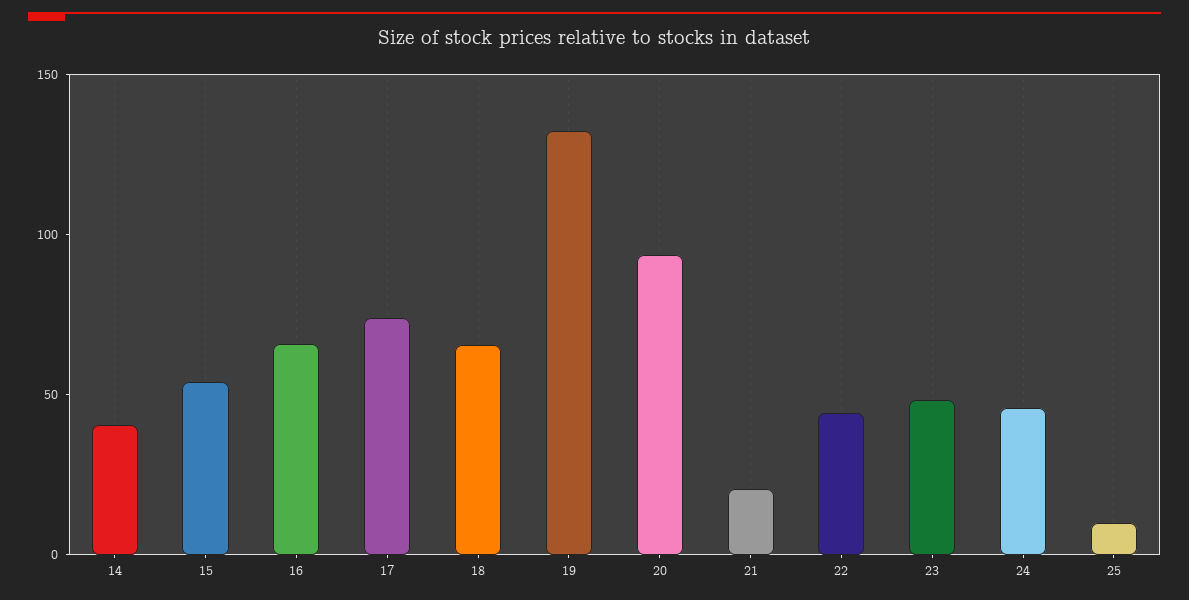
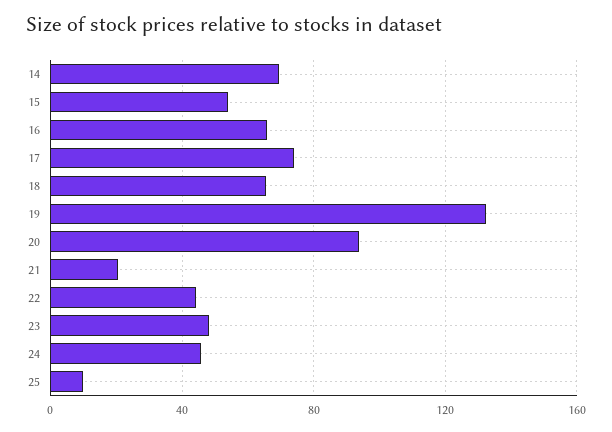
14: 40 -> 70

